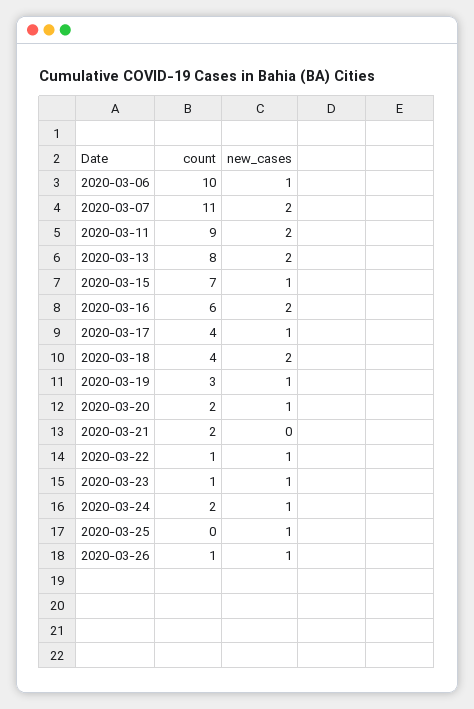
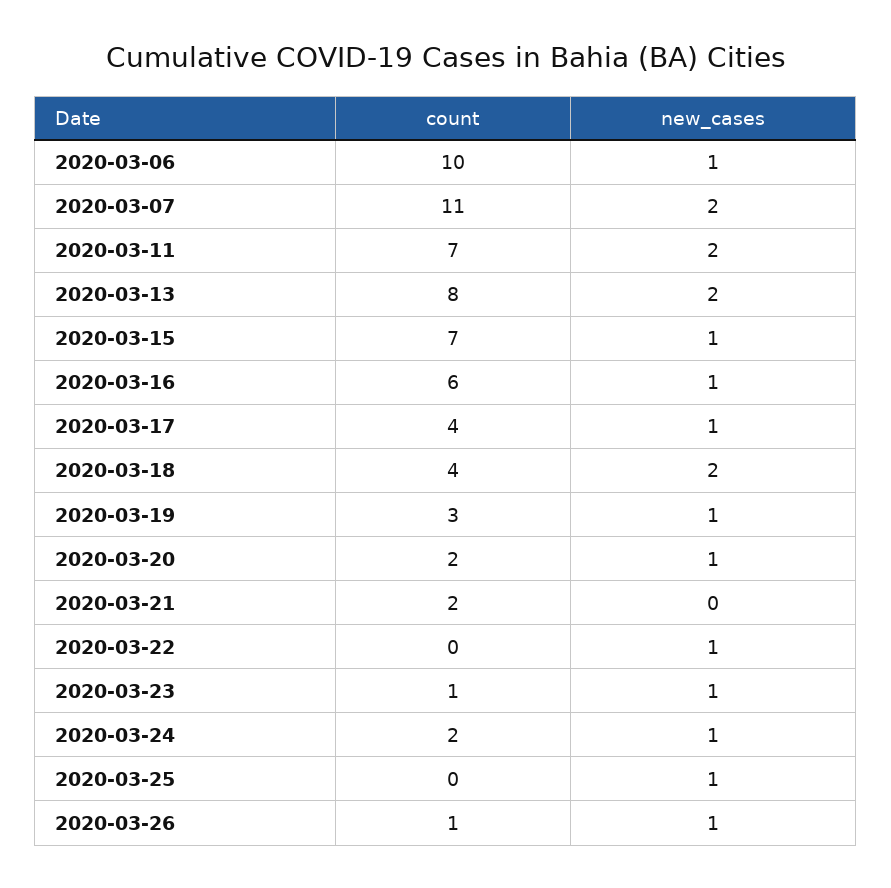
count, 2020-03-11: 9 -> 7
new_cases, 2020-03-16: 2 -> 1
count, 2020-03-22: 1 -> 0

